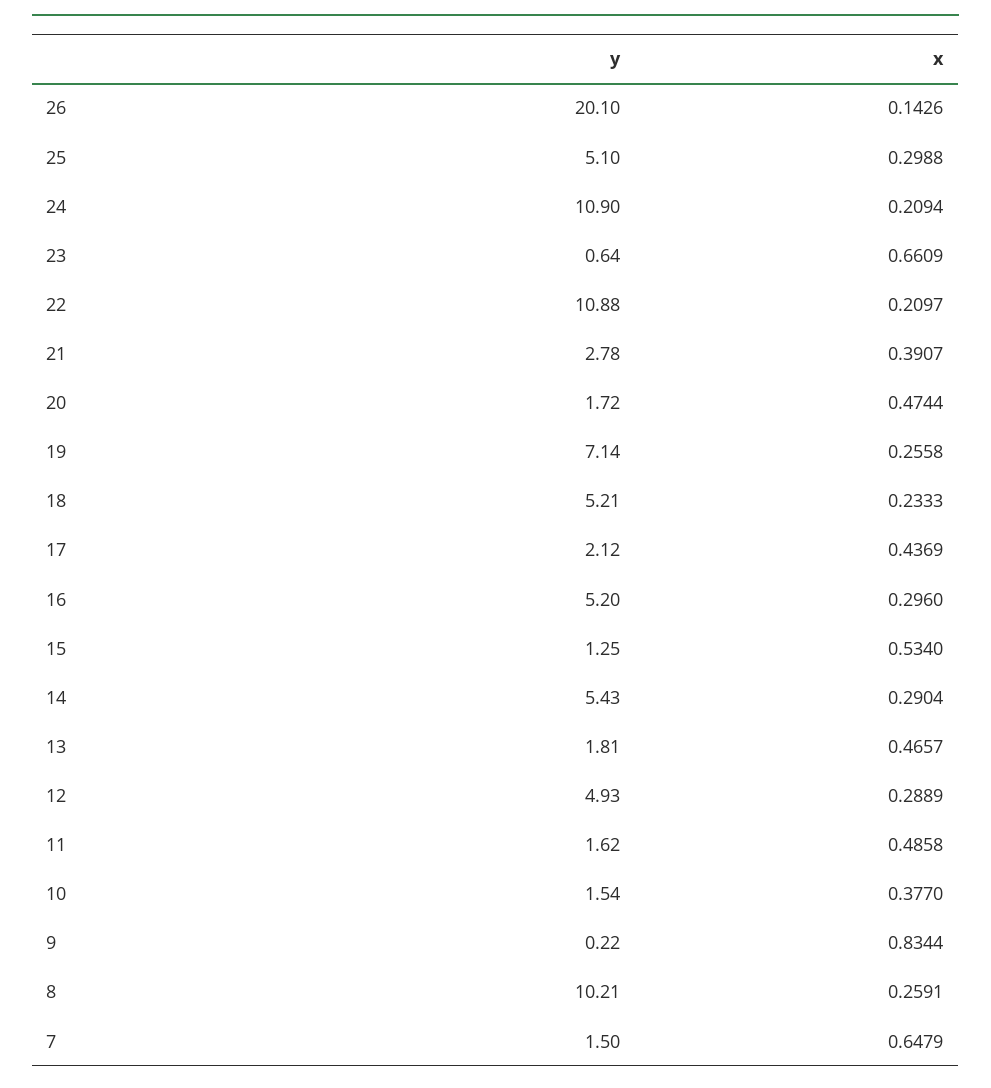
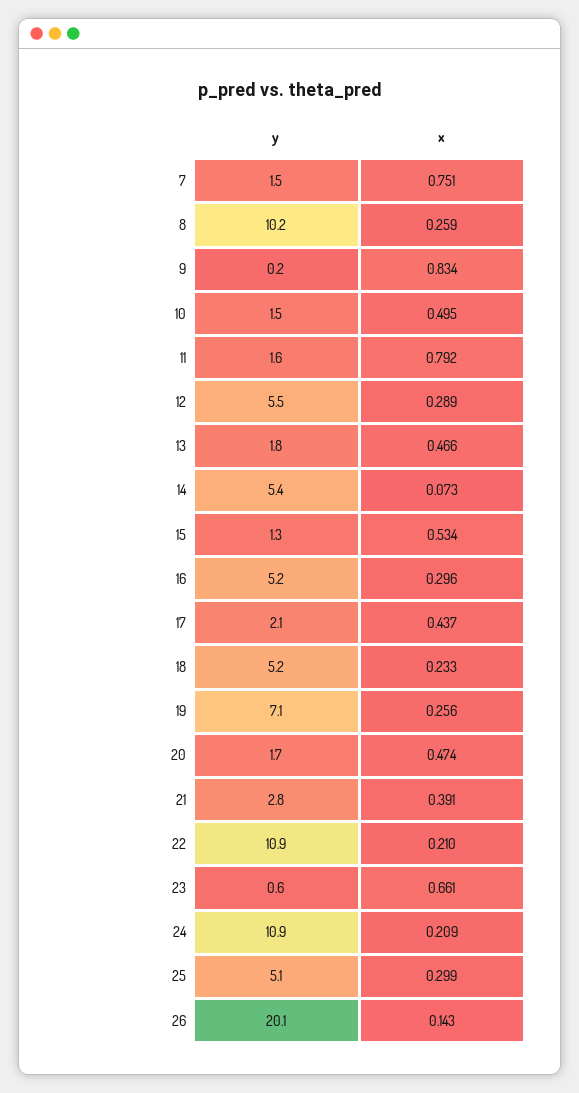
x, 14: 0.2904 -> 0.073
y, 12: 4.93 -> 5.5
x, 11: 0.4858 -> 0.792
x, 10: 0.377 -> 0.495
x, 7: 0.6479 -> 0.751

